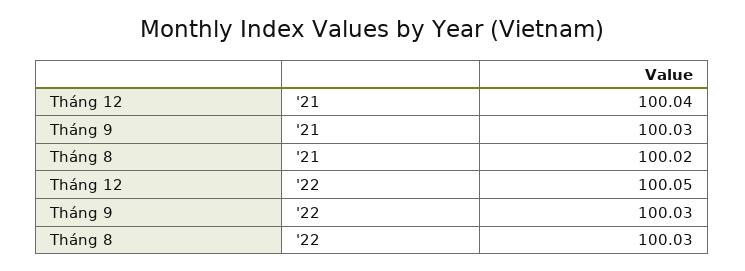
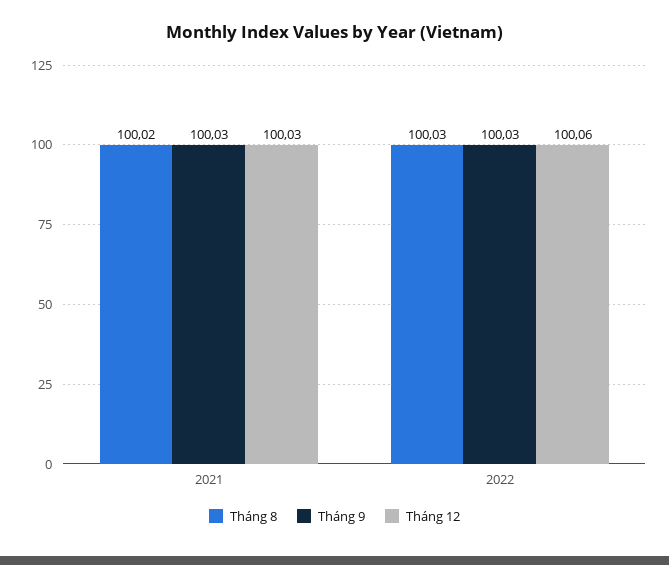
Tháng 12, '21: 100.04 -> 100.03
Tháng 12, '22: 100.05 -> 100.06

